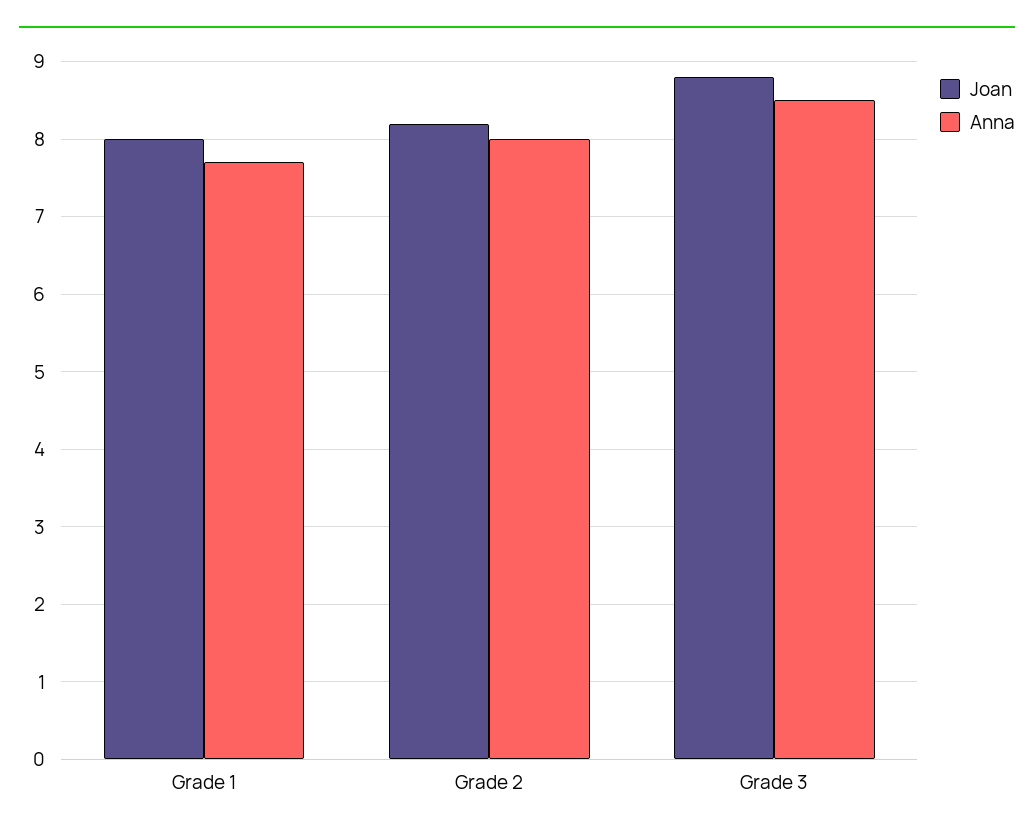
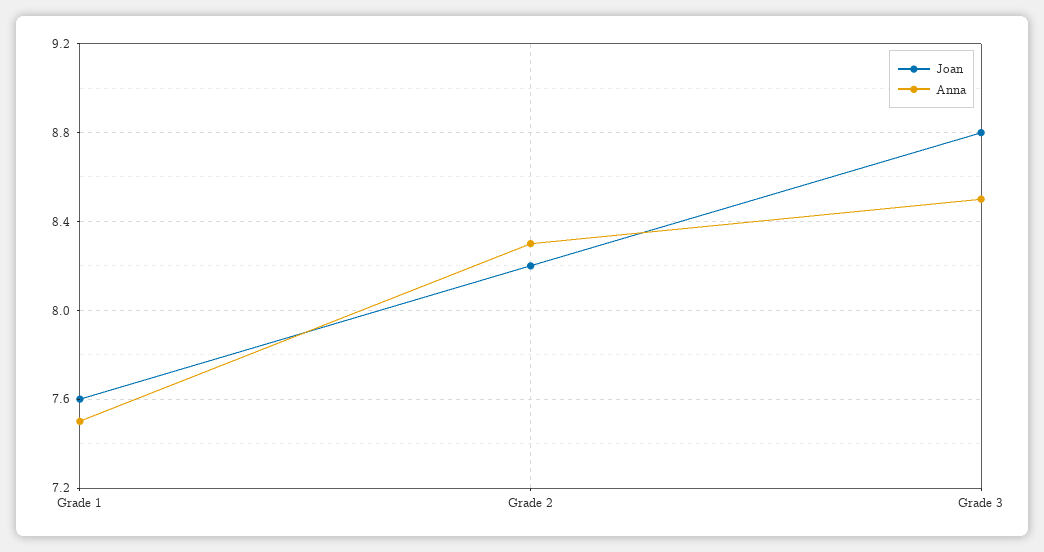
Joan, Grade 1: 8 -> 7.6
Anna, Grade 1: 7.7 -> 7.5
Anna, Grade 2: 8 -> 8.3

